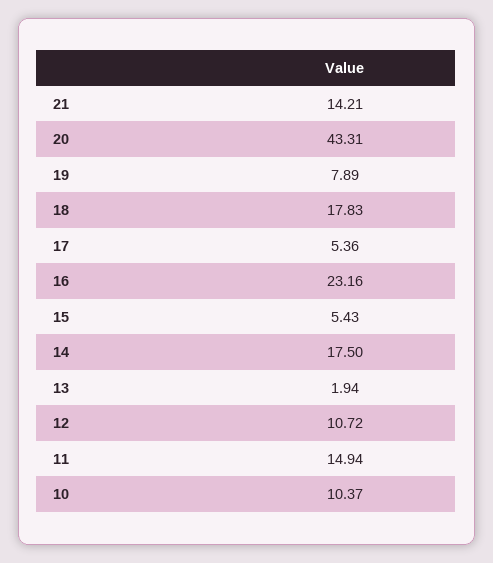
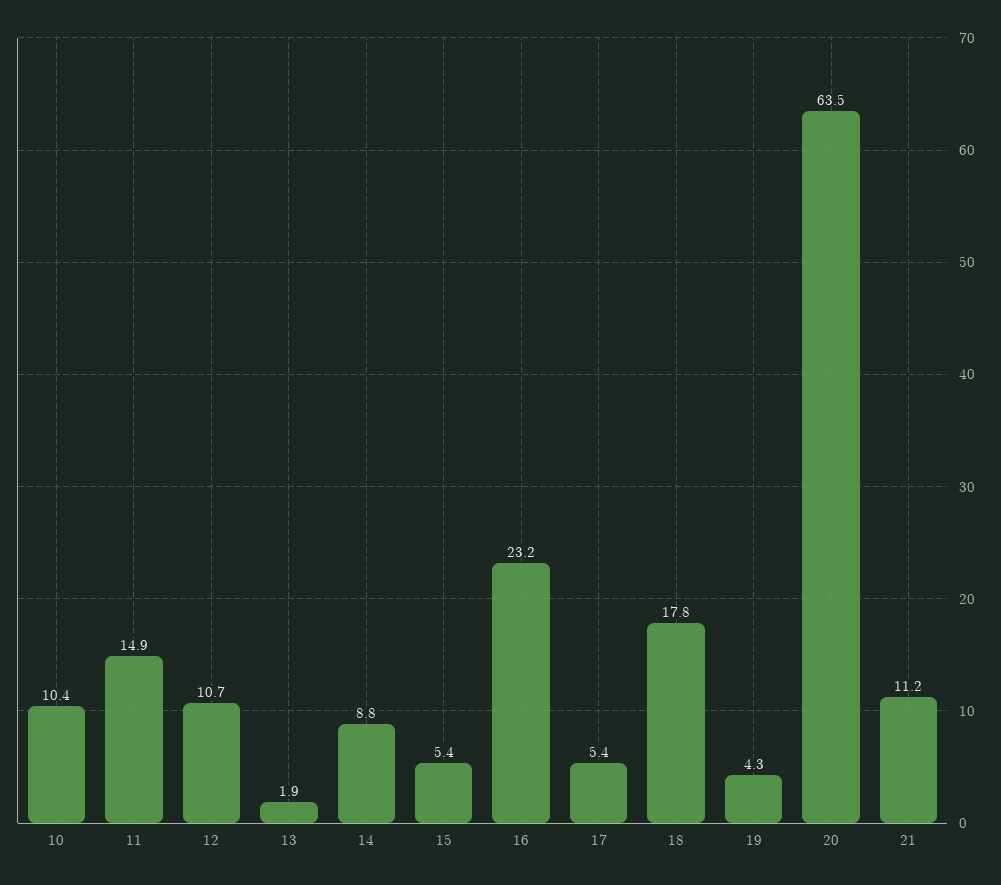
21: 14.21 -> 11.2
20: 43.31 -> 63.5
19: 7.89 -> 4.3
14: 17.5 -> 8.8

